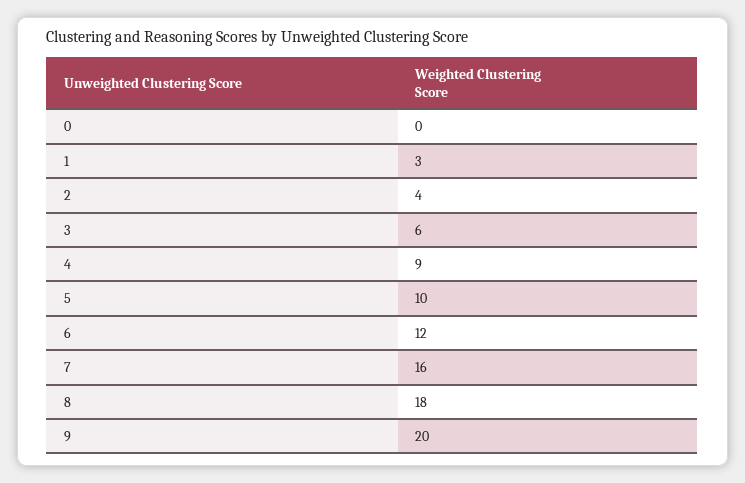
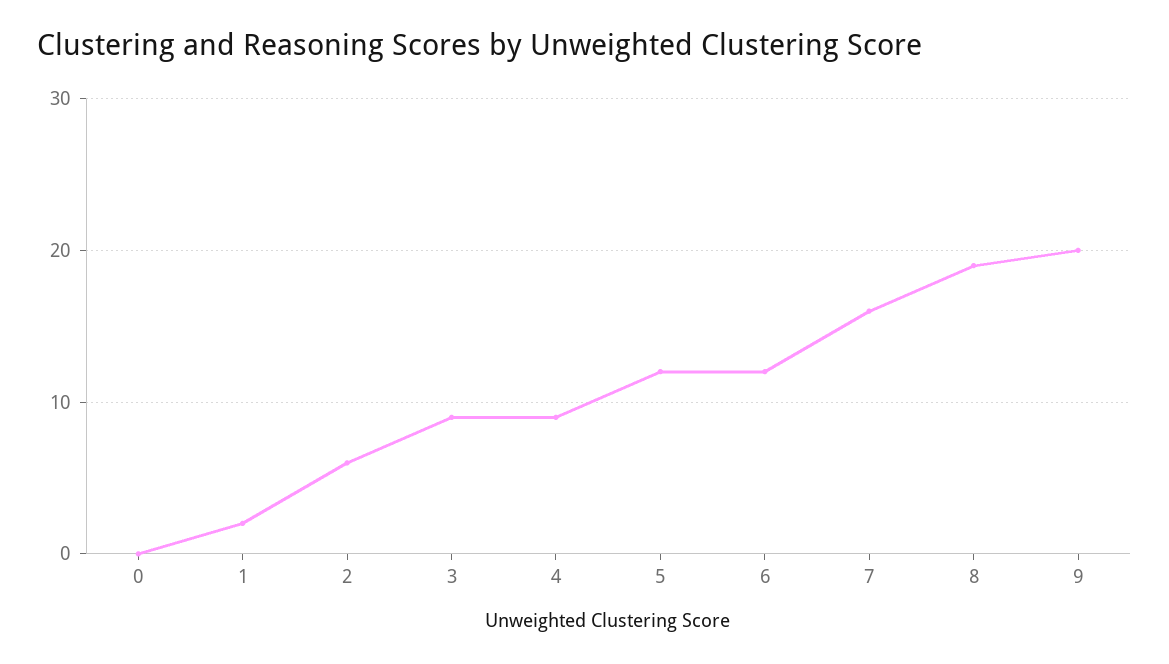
1: 3 -> 2
2: 4 -> 6
3: 6 -> 9
5: 10 -> 12
8: 18 -> 19

